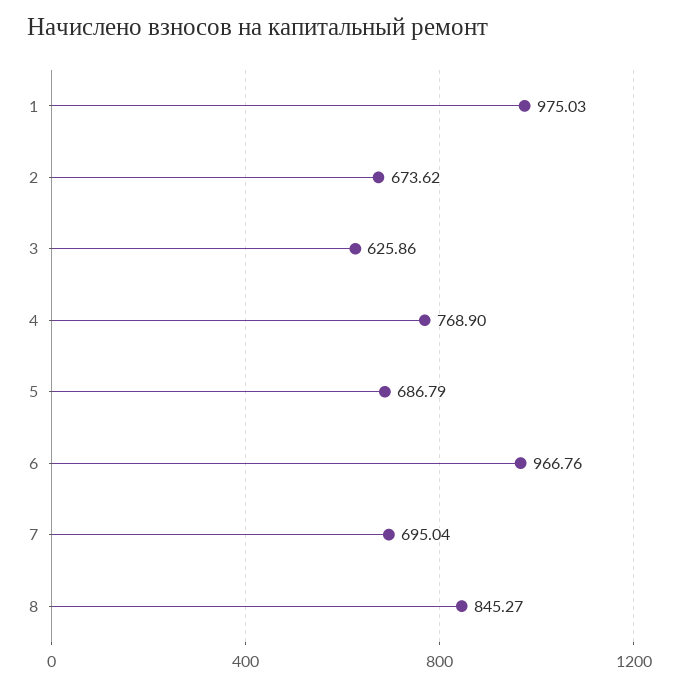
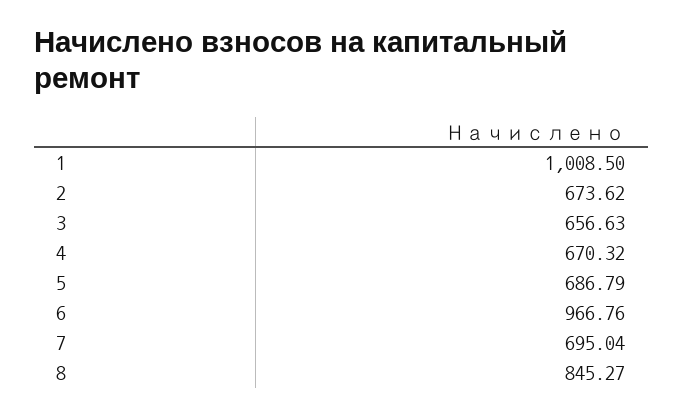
1: 975.03 -> 1008.5
3: 625.86 -> 656.63
4: 768.9 -> 670.32

